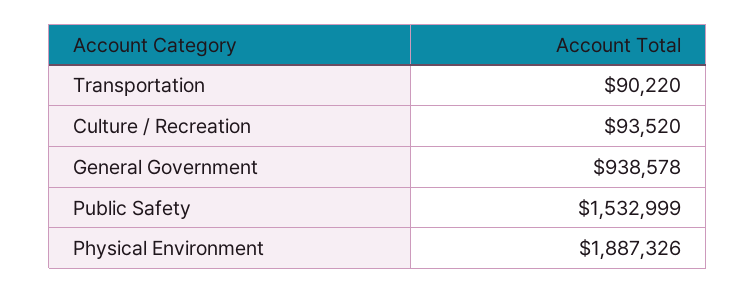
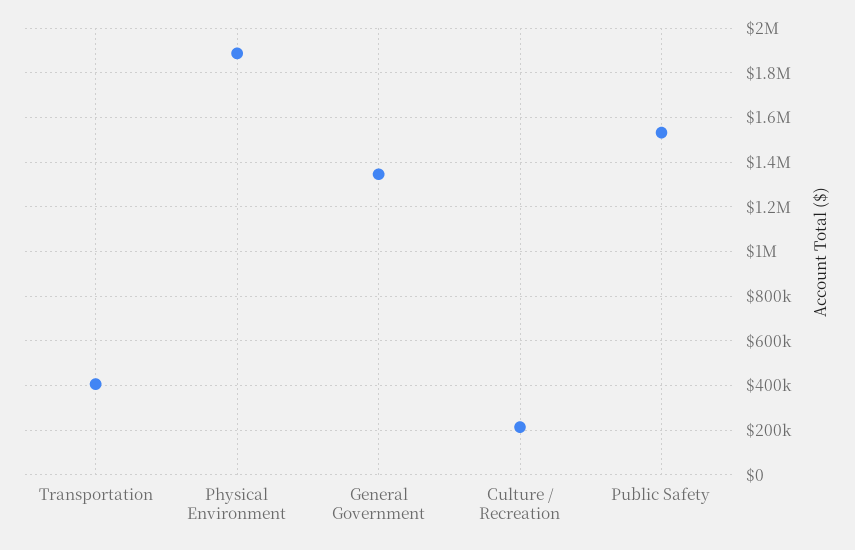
Transportation: 90220 -> 400000
Culture / Recreation: 93520 -> 200000
General Government: 938578 -> 1350000

